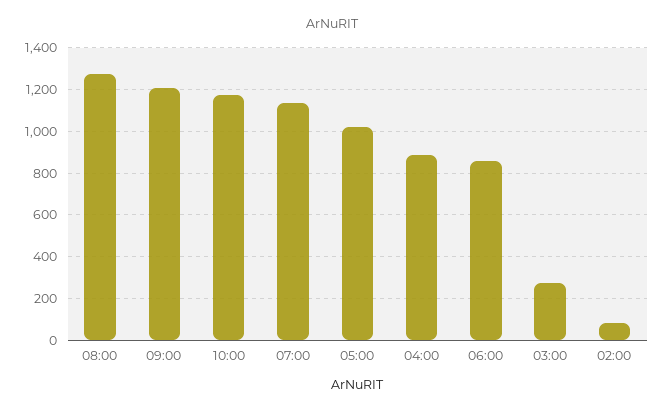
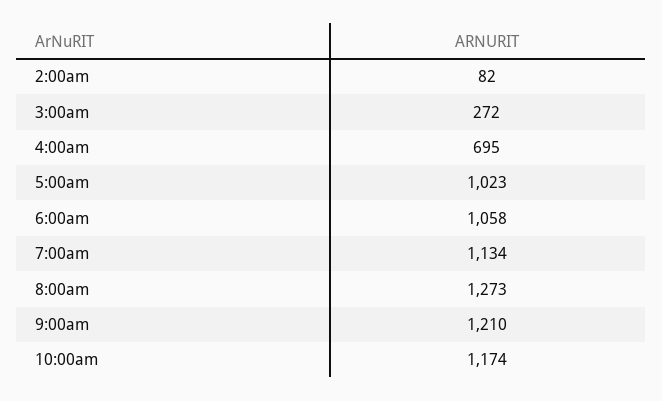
04:00: 900 -> 695
06:00: 850 -> 1058

